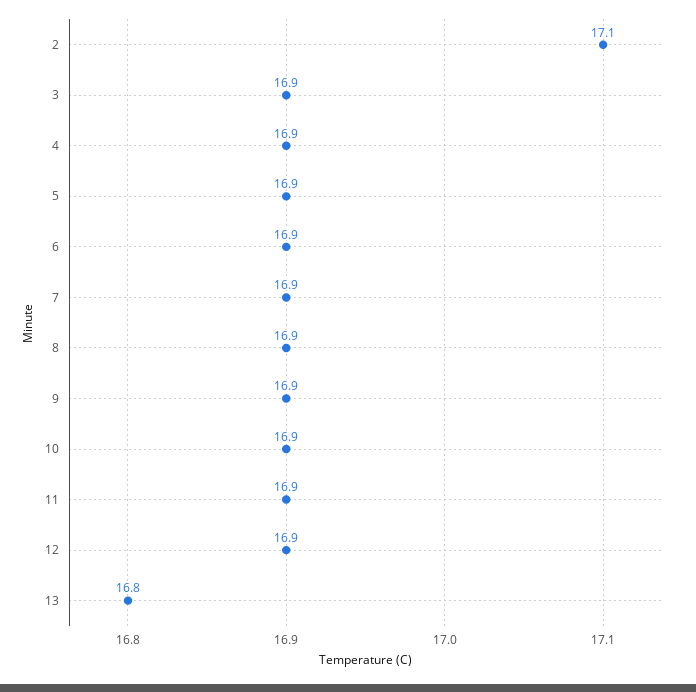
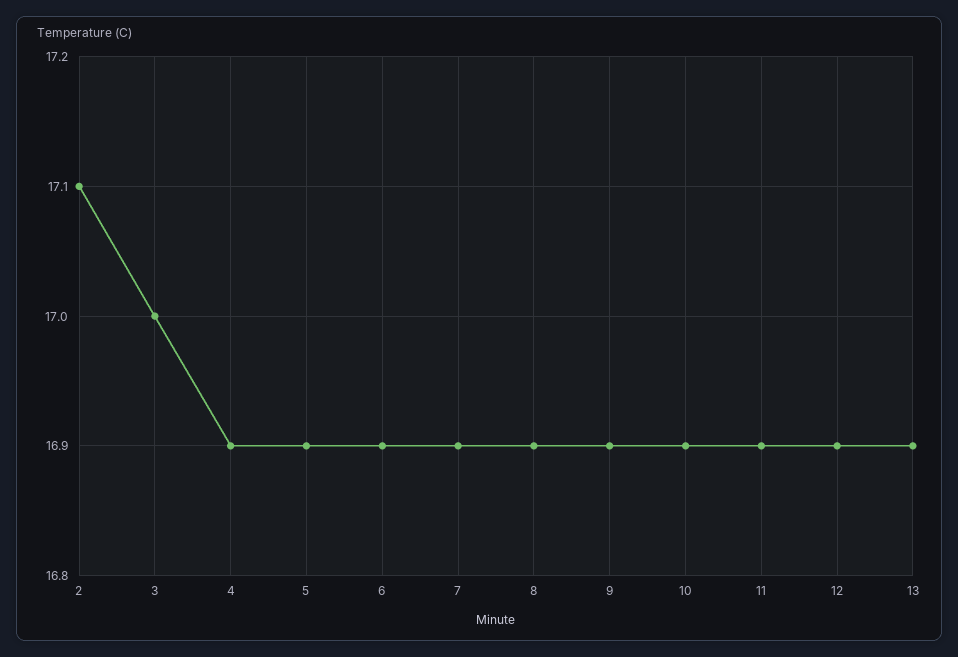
3: 16.9 -> 17
13: 16.8 -> 16.9

